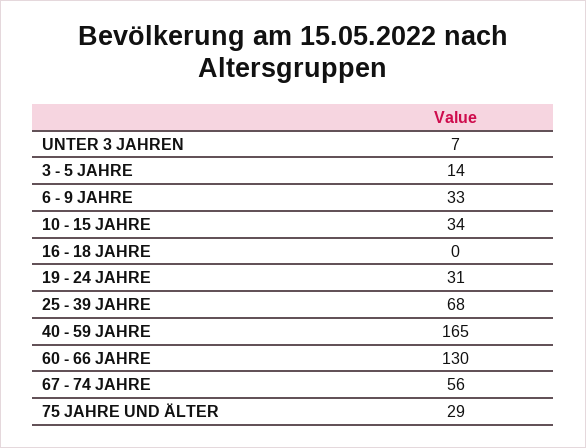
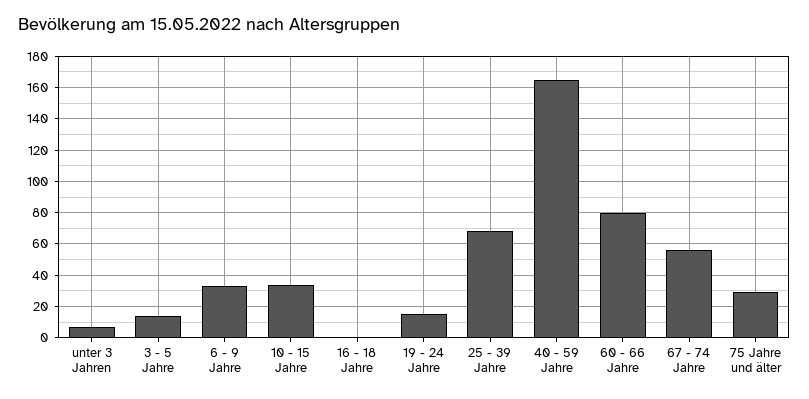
19 - 24 JAHRE: 31 -> 15
60 - 66 JAHRE: 130 -> 80

